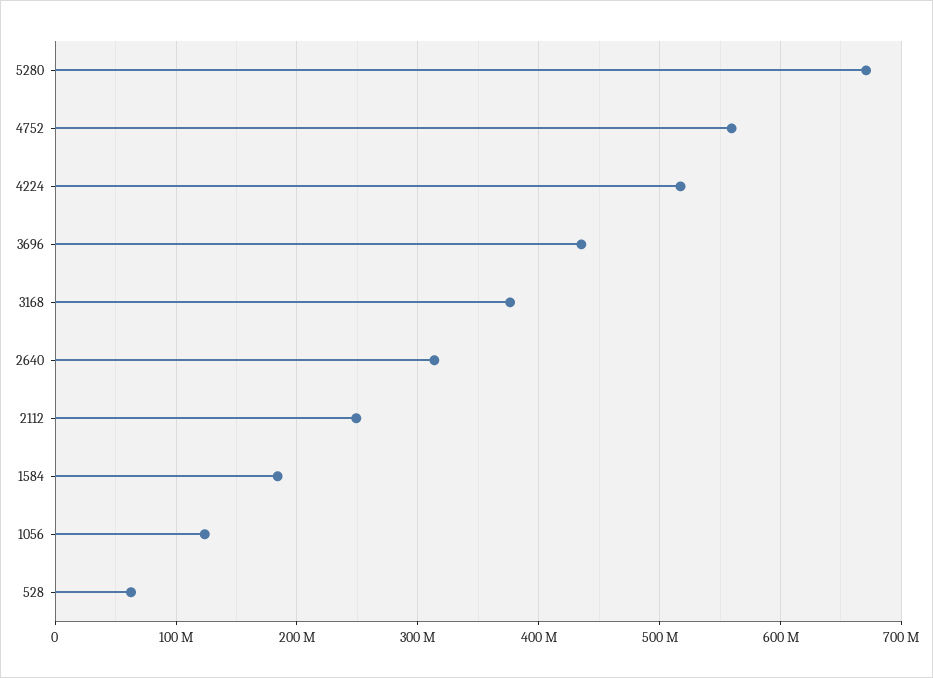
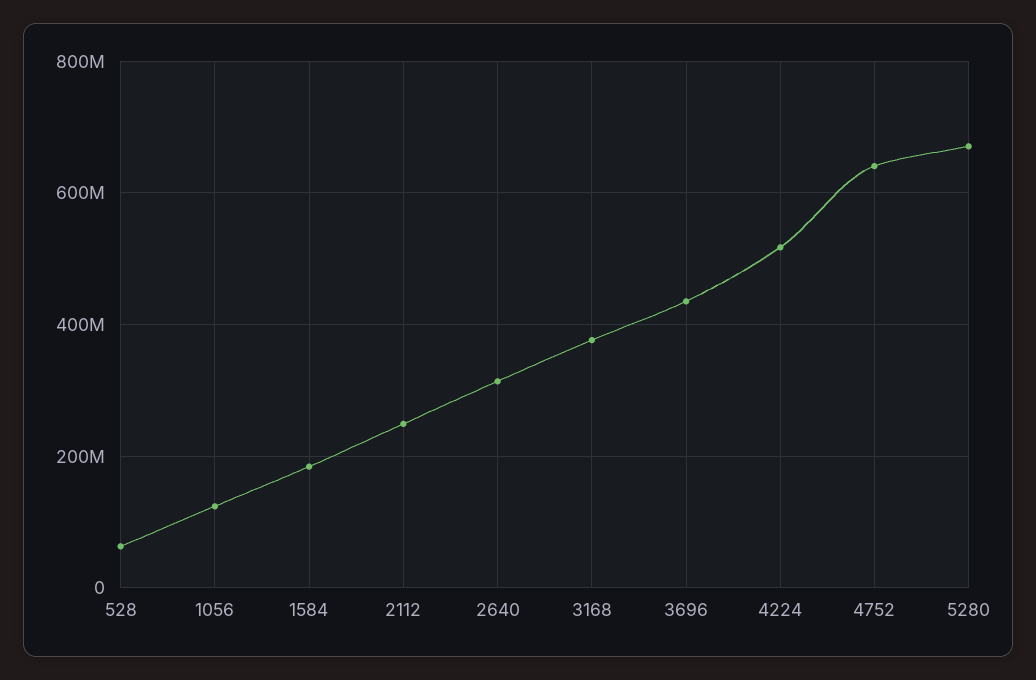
4752: 560000000 -> 640000000

